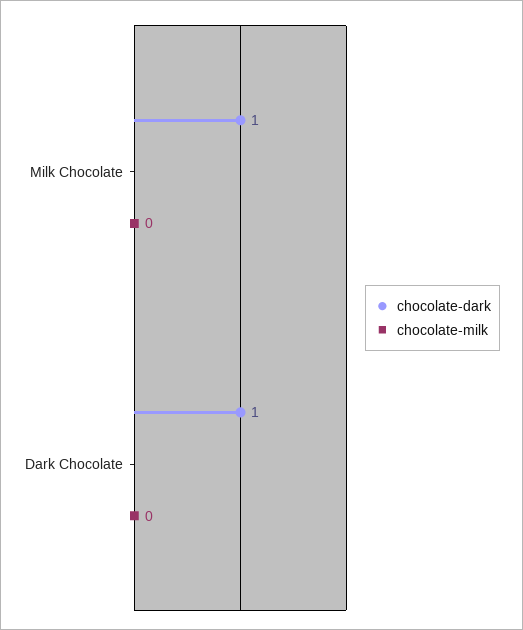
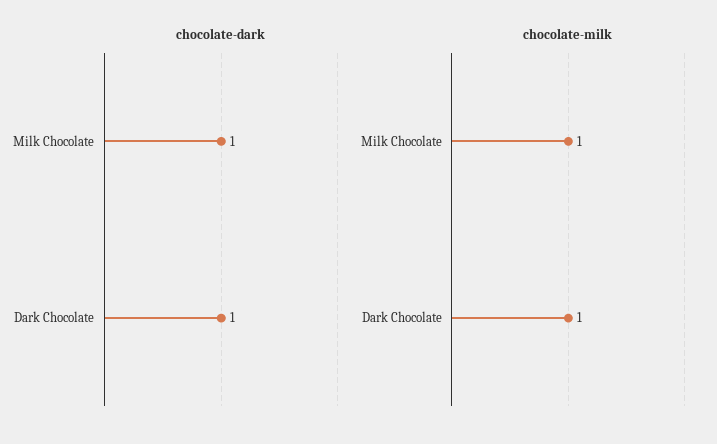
chocolate-milk, Milk Chocolate: 0 -> 1
chocolate-milk, Dark Chocolate: 0 -> 1

